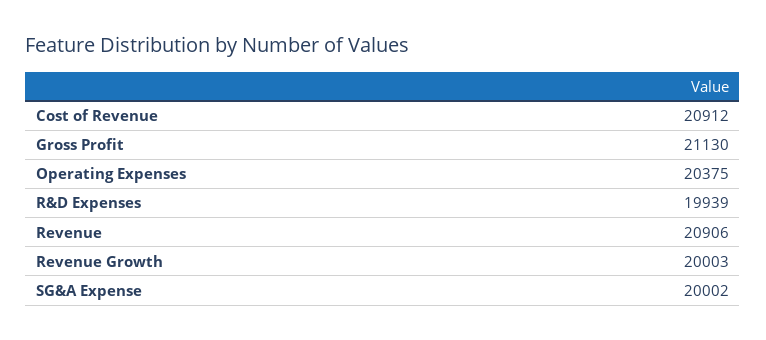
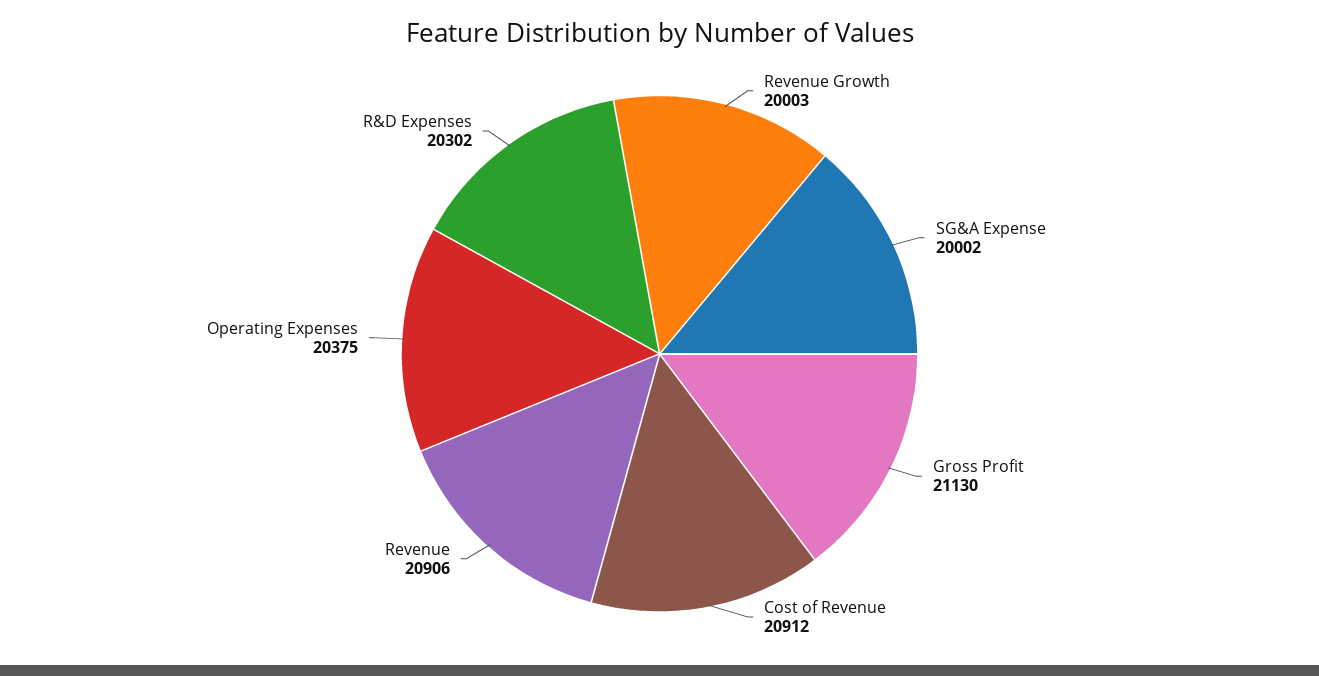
R&D Expenses: 19939 -> 20302

